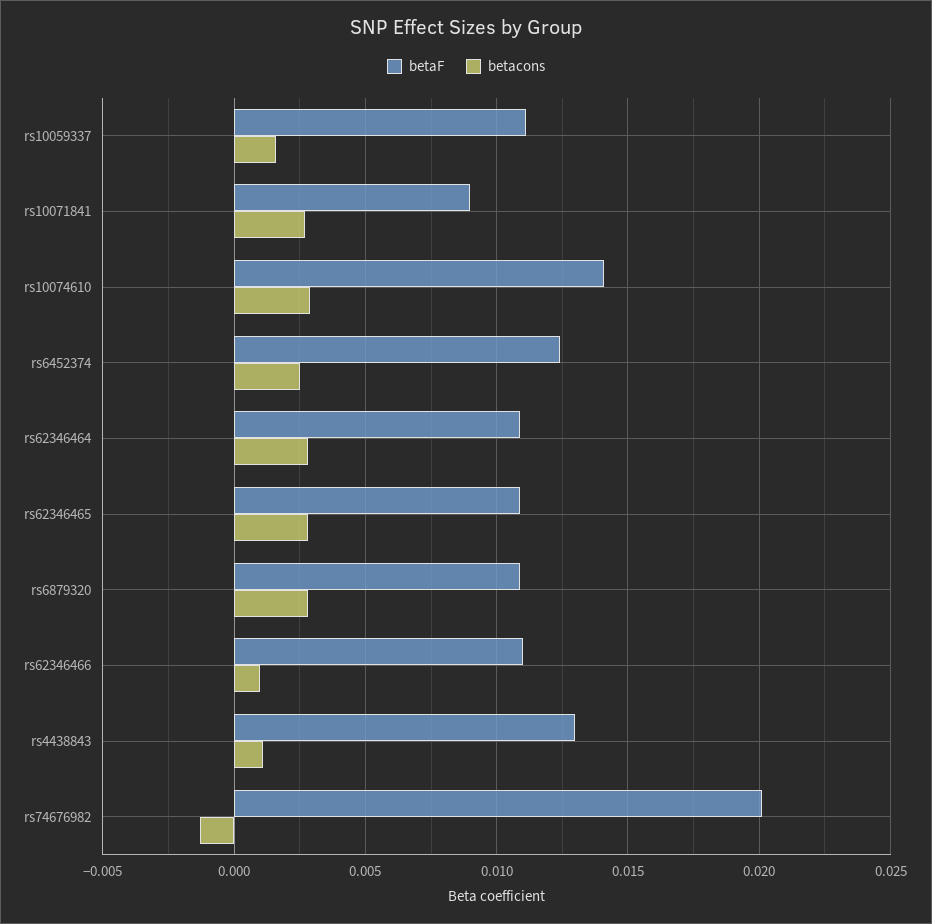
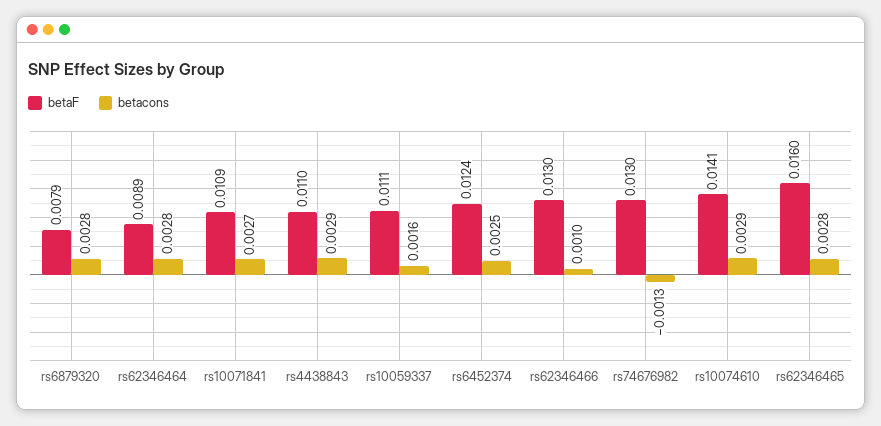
betaF, rs10071841: 0.009 -> 0.0109
betaF, rs62346464: 0.011 -> 0.0089
betaF, rs62346465: 0.011 -> 0.016
betaF, rs6879320: 0.011 -> 0.0079
betaF, rs62346466: 0.011 -> 0.013
betaF, rs4438843: 0.013 -> 0.011
betacons, rs4438843: 0.001 -> 0.0029
betaF, rs74676982: 0.02 -> 0.013

